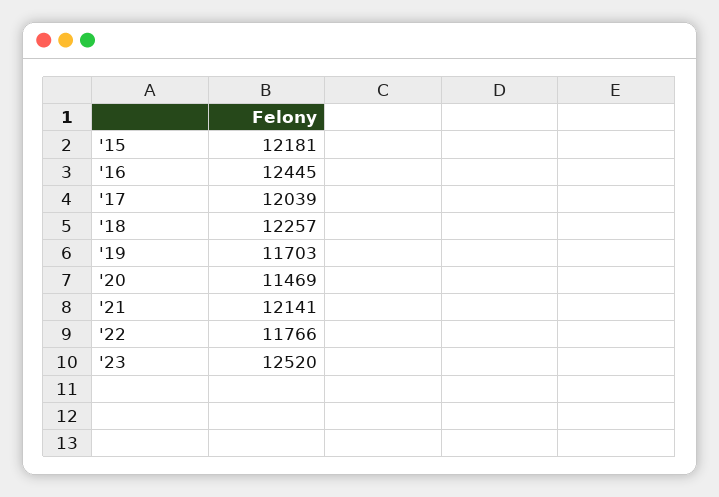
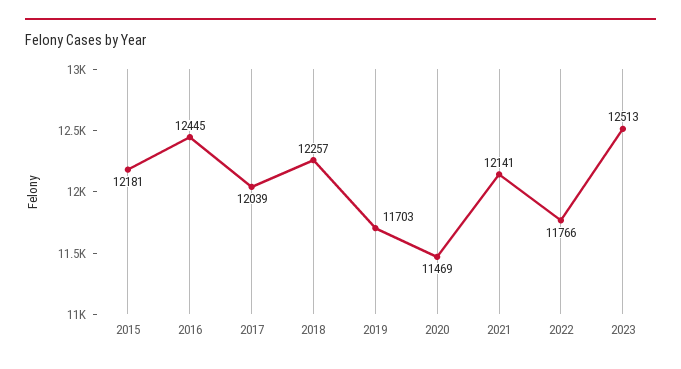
'23: 12520 -> 12513

